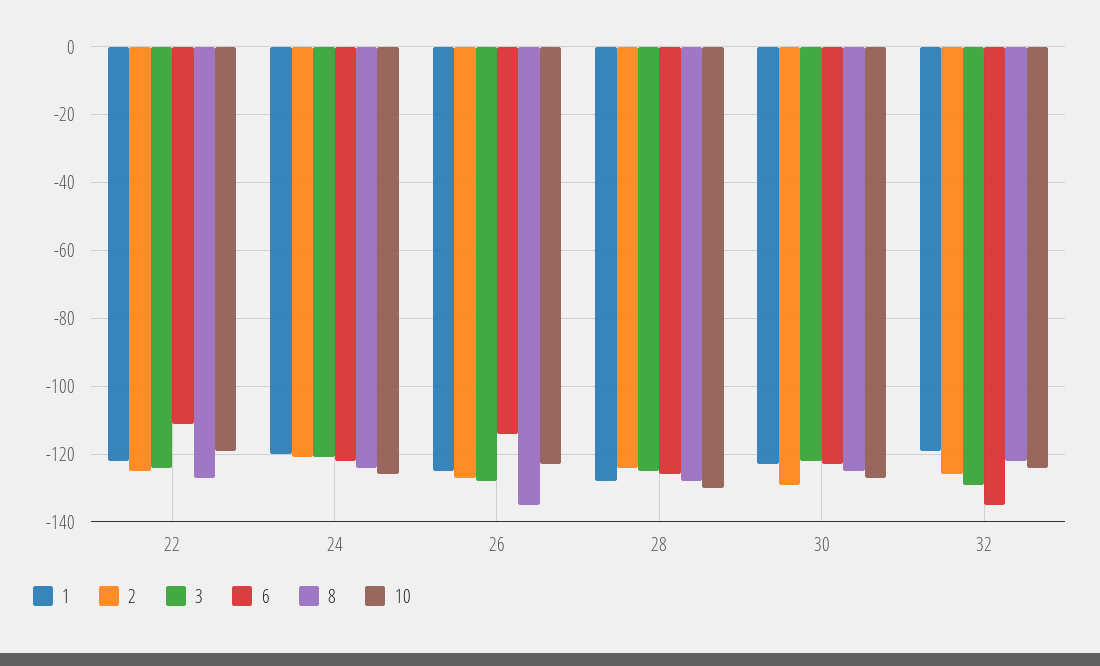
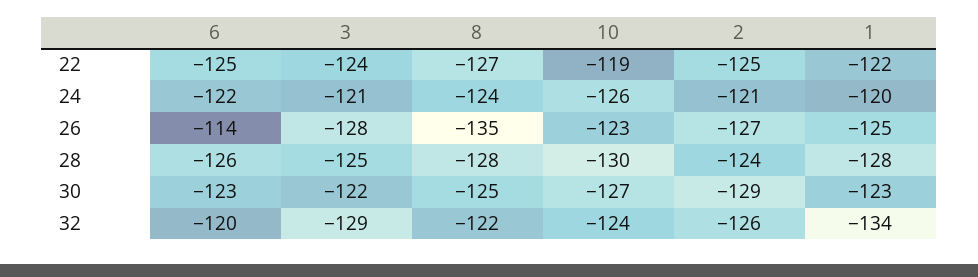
6, 22: -110 -> -125
1, 32: -120 -> -134
6, 32: -135 -> -120

